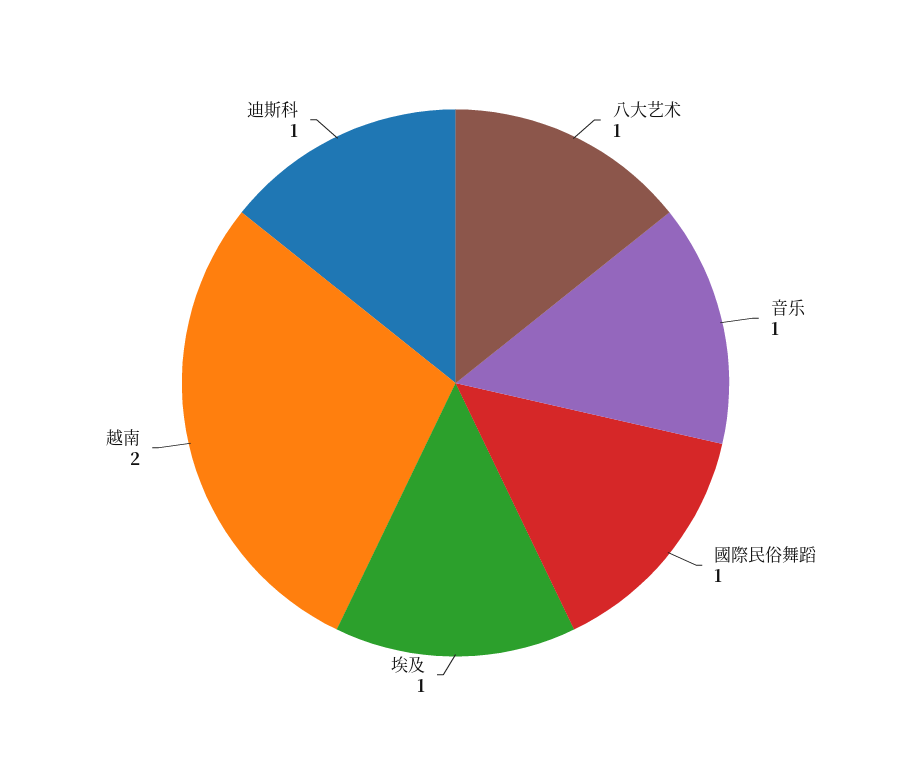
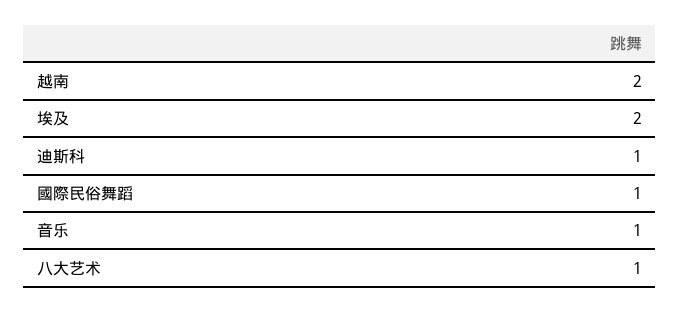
埃及: 1 -> 2

